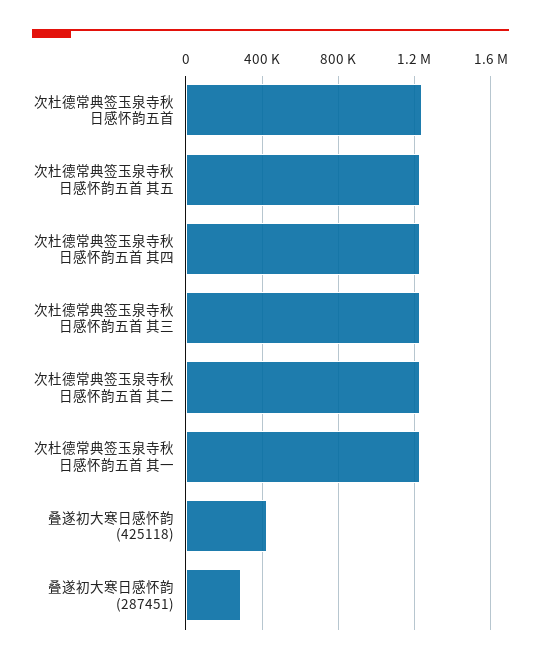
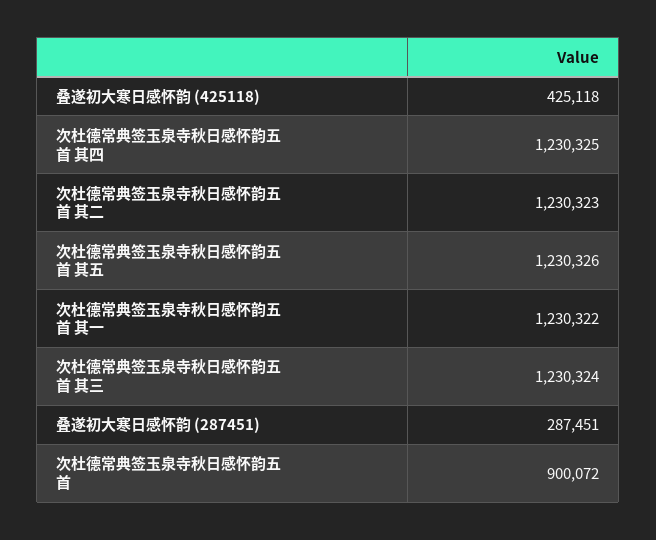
次杜德常典签玉泉寺秋日感怀韵五首: 1250000 -> 900072

